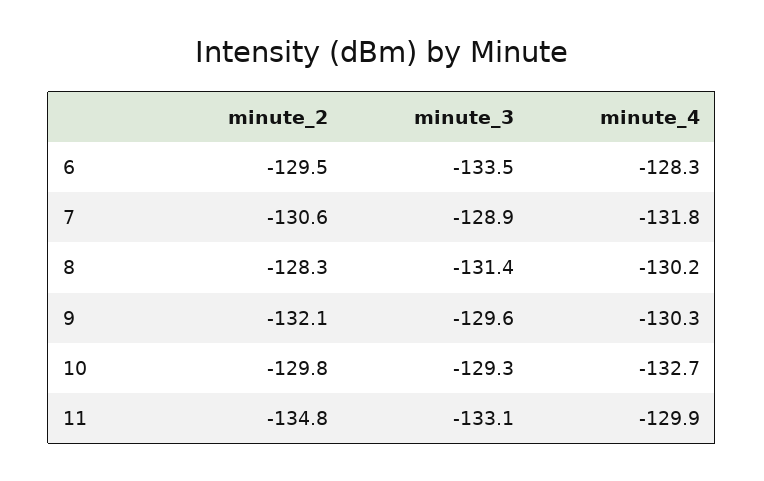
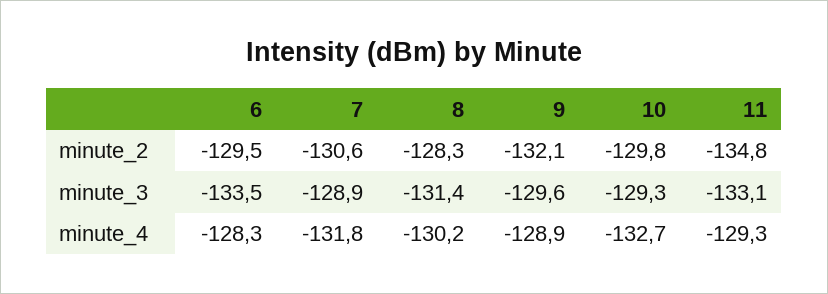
minute_4, 9: -130.3 -> -128.9
minute_4, 11: -129.9 -> -129.3

